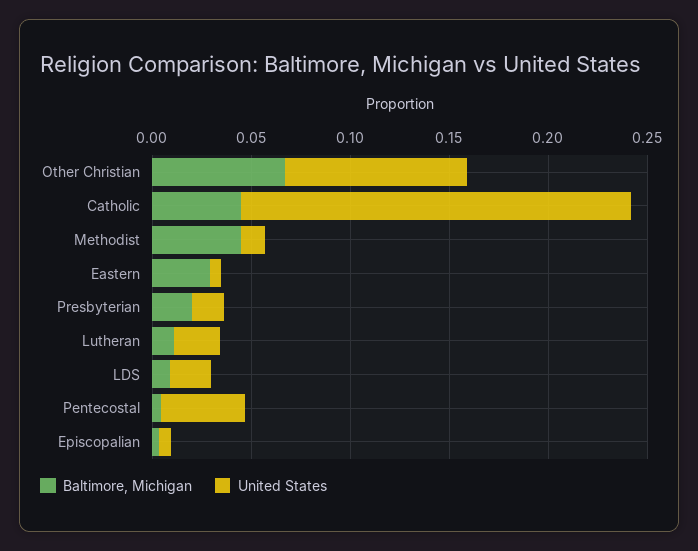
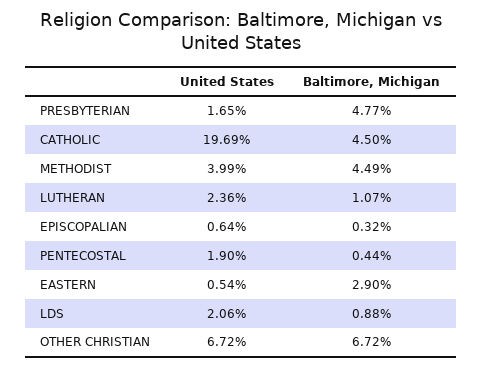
United States, Other Christian: 0.09 -> 0.0672
United States, Methodist: 0.01 -> 0.0399
Baltimore, Michigan, Presbyterian: 0.02 -> 0.0477
United States, Pentecostal: 0.04 -> 0.019

